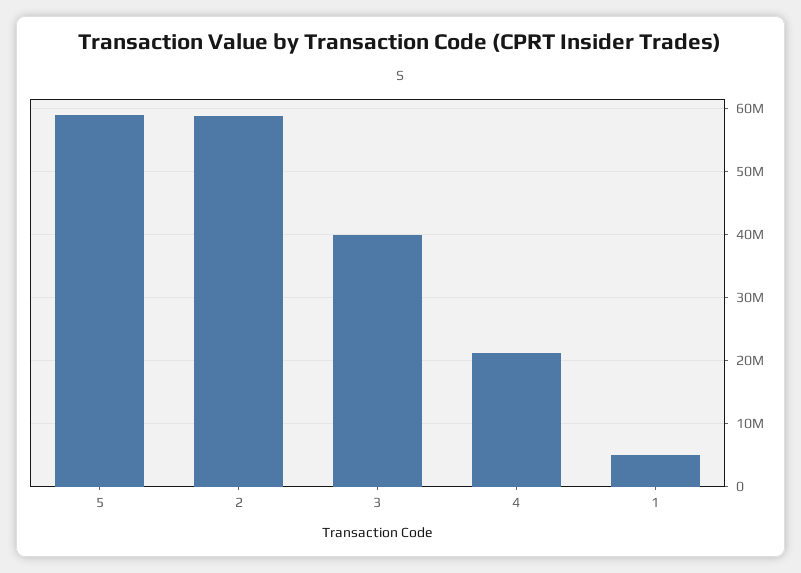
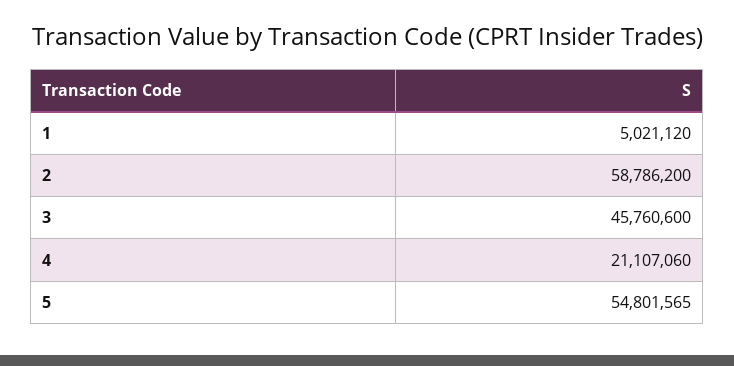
5: 59000000 -> 54801565
3: 40000000 -> 45760600

